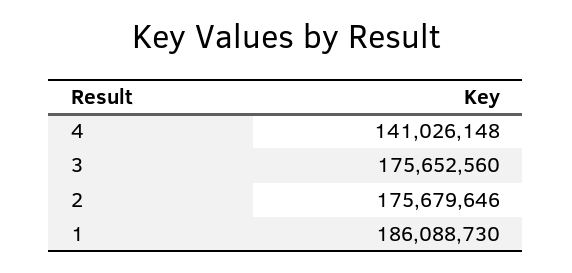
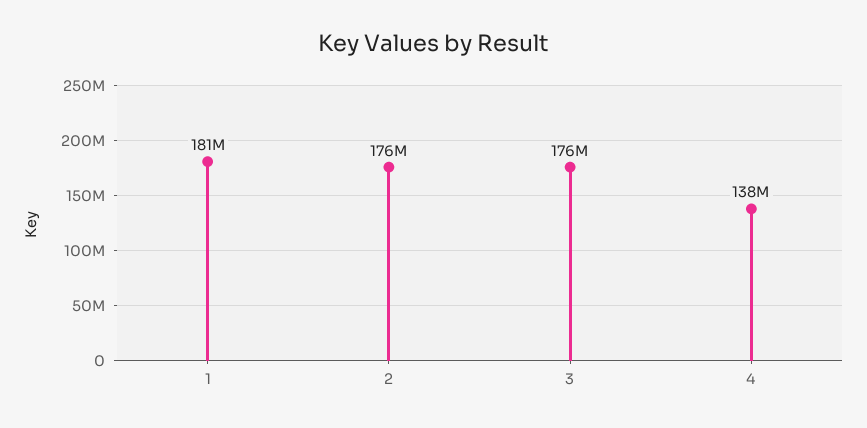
4: 141026148 -> 138000000
1: 186088730 -> 181000000

